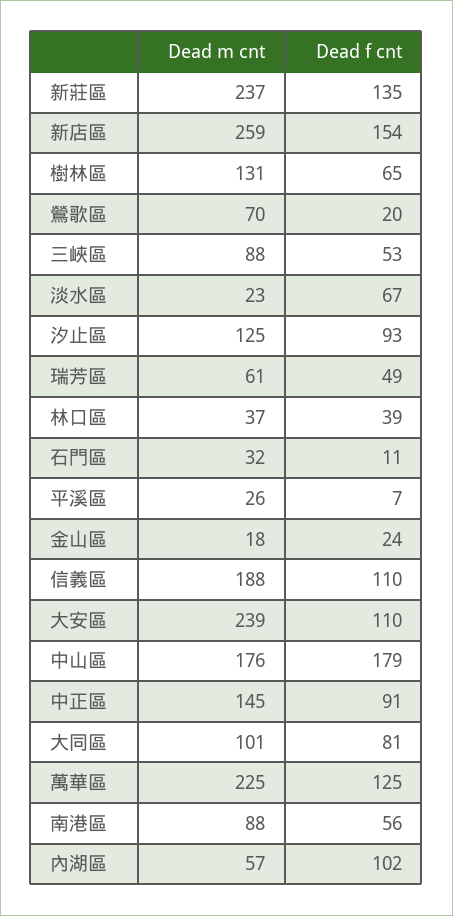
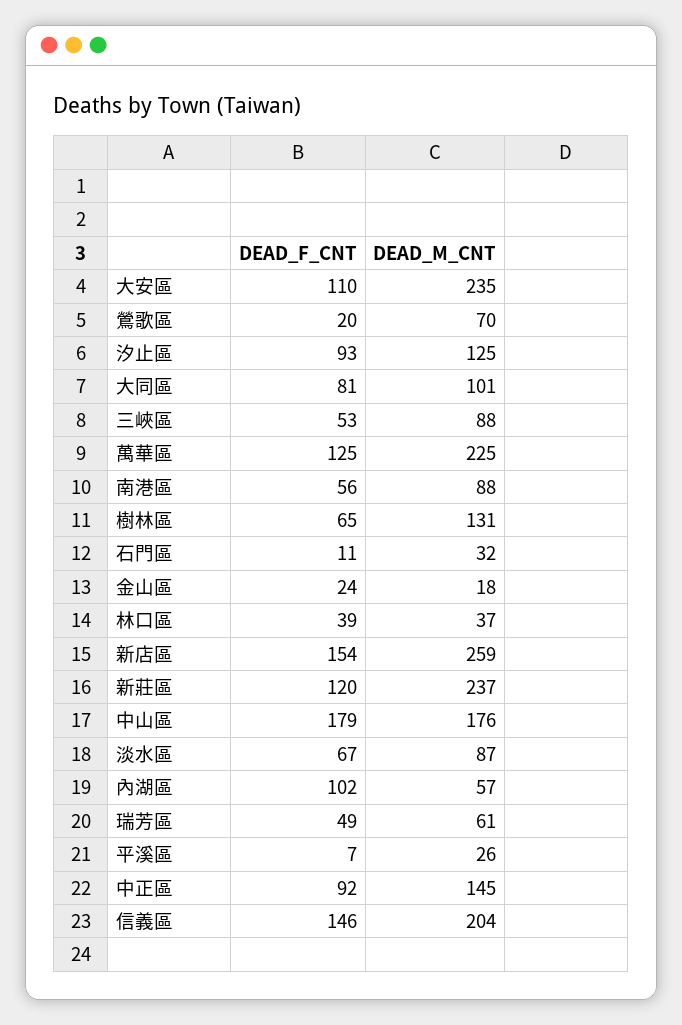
Dead f cnt, 新莊區: 135 -> 120
Dead m cnt, 淡水區: 23 -> 87
Dead m cnt, 信義區: 188 -> 204
Dead f cnt, 信義區: 110 -> 146
Dead m cnt, 大安區: 239 -> 235
Dead f cnt, 中正區: 91 -> 92

